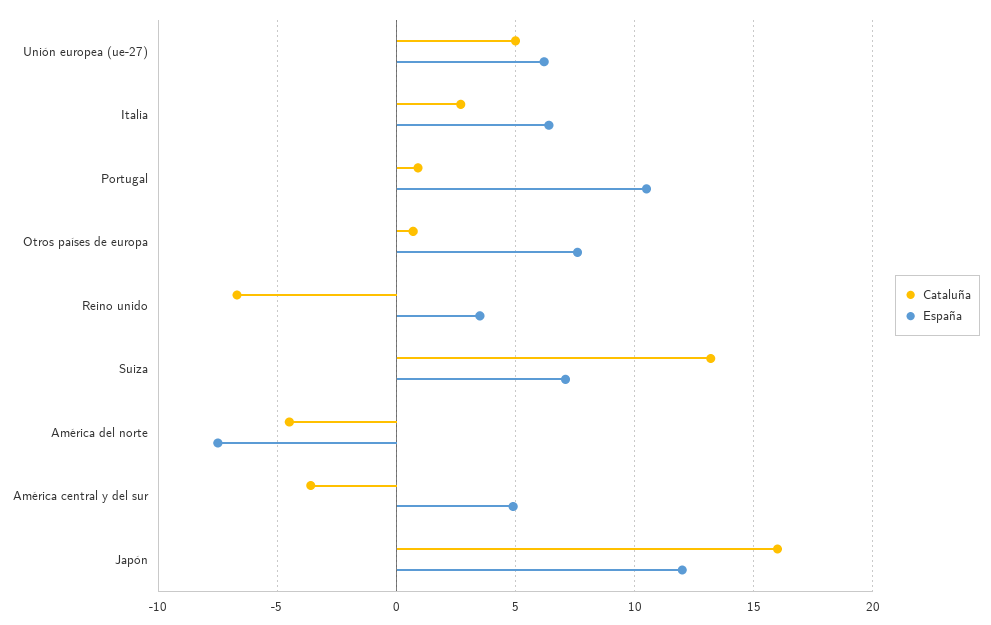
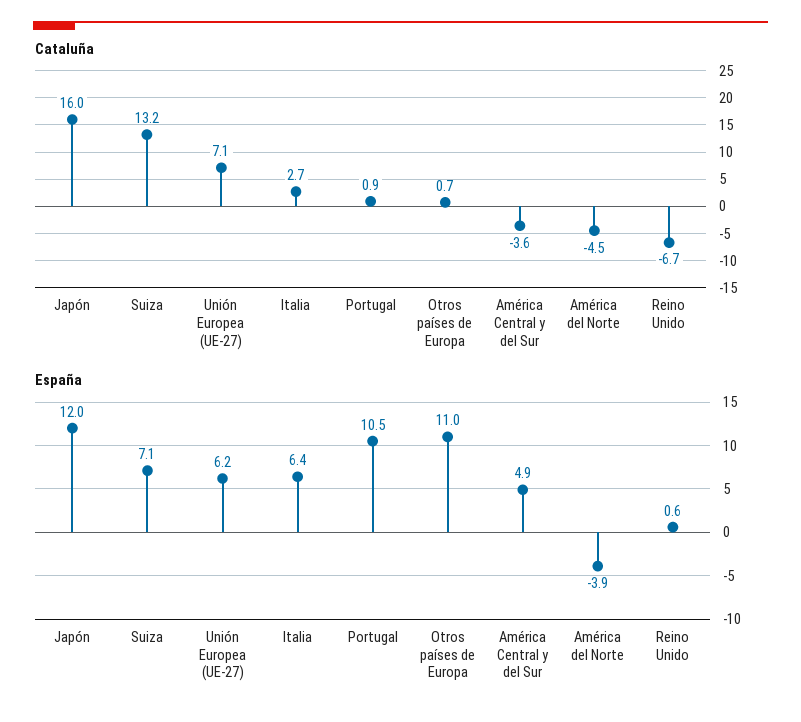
Cataluña, Unión europea (ue-27): 5 -> 7.1
España, Otros países de europa: 7.5 -> 11
España, Reino unido: 3.5 -> 0.6
España, América del norte: -7.5 -> -3.9

